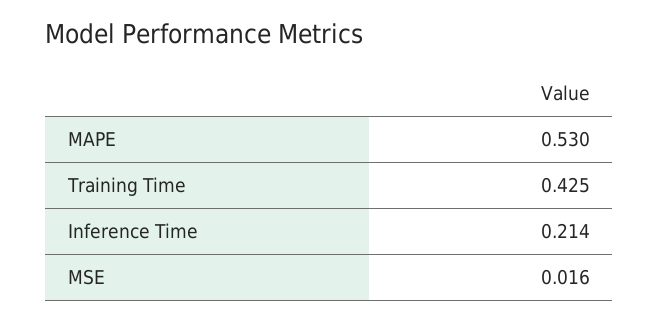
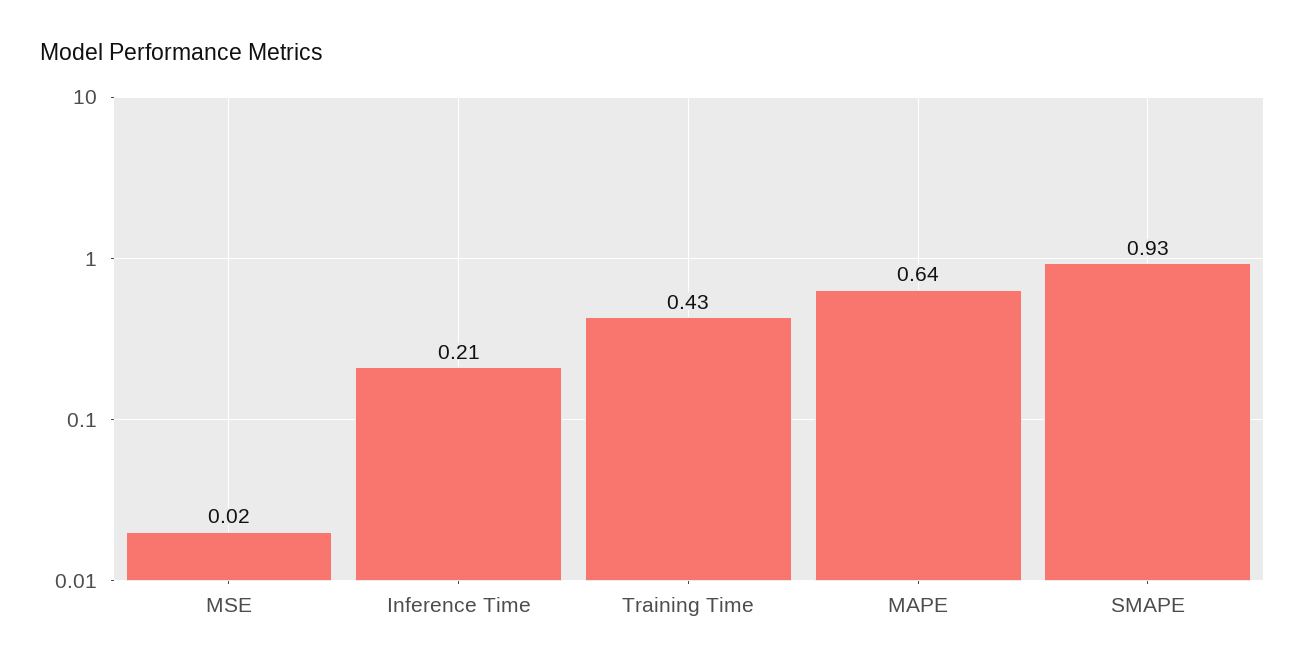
MAPE: 0.53 -> 0.64
SMAPE: none -> 0.93

